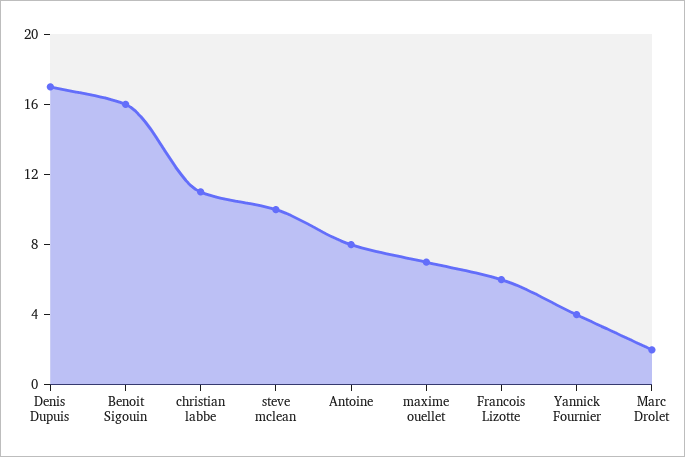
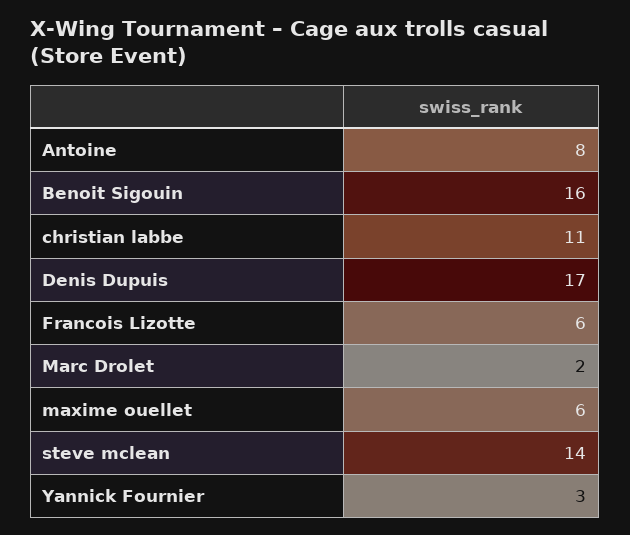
steve mclean: 10 -> 14
maxime ouellet: 7 -> 6
Yannick Fournier: 4 -> 3

